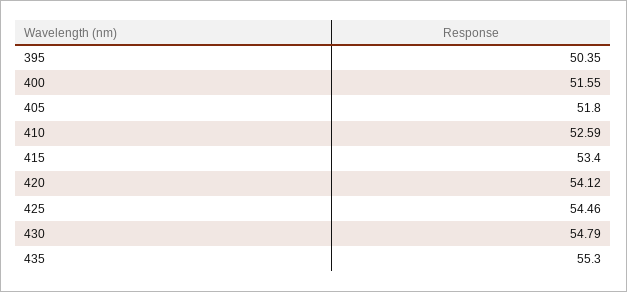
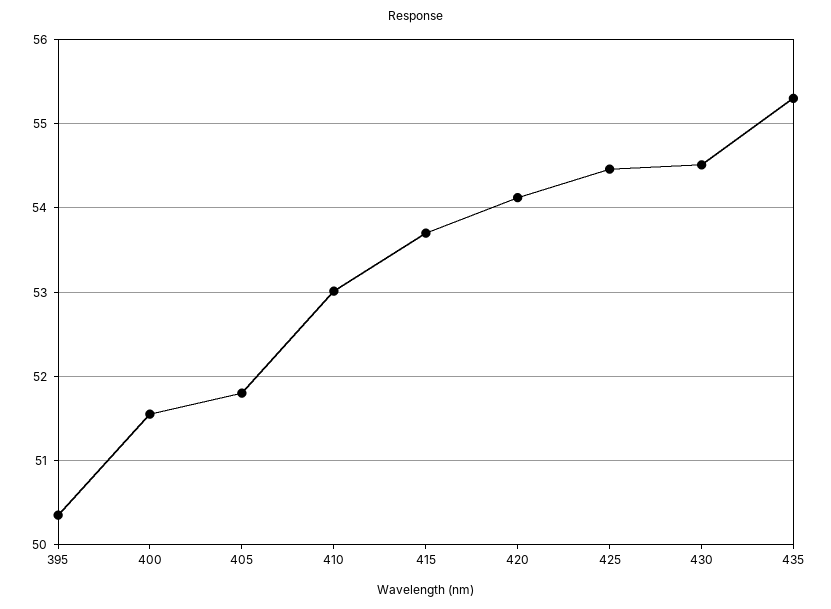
410: 52.59 -> 53
415: 53.4 -> 53.7
430: 54.79 -> 54.5

